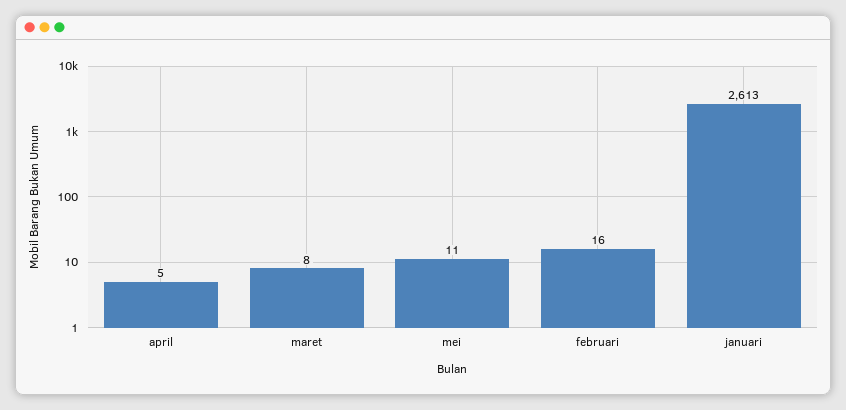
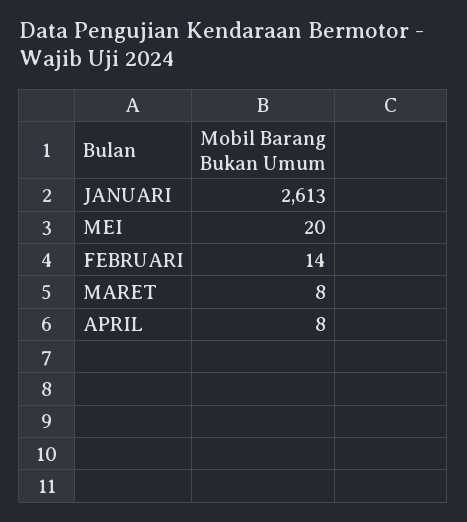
april: 5 -> 8
mei: 11 -> 20
februari: 16 -> 14

